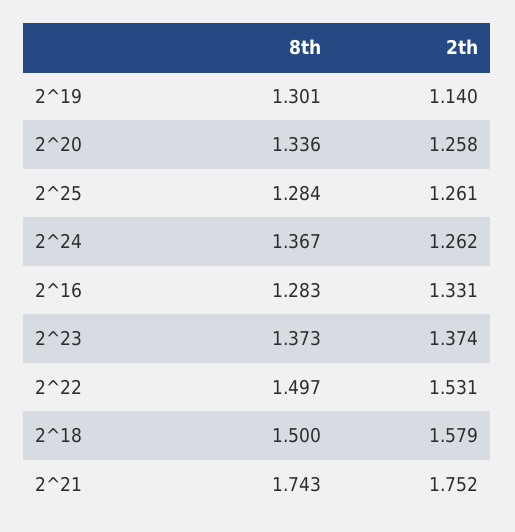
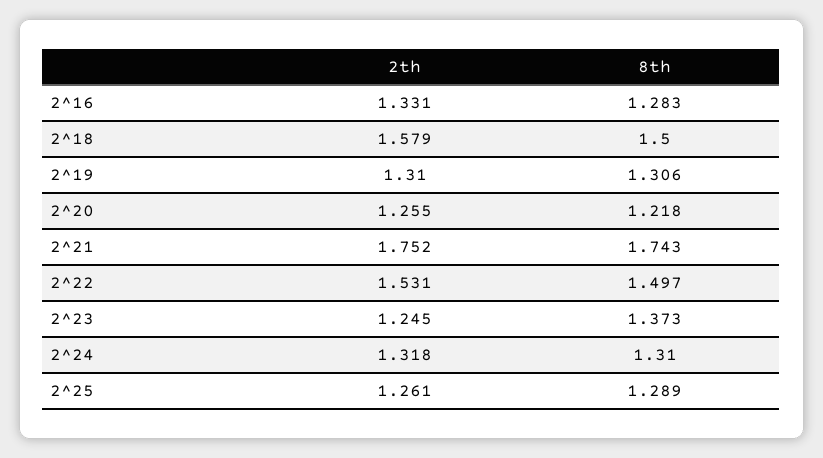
8th, 2^19: 1.301 -> 1.306
2th, 2^19: 1.14 -> 1.31
8th, 2^20: 1.336 -> 1.218
2th, 2^20: 1.258 -> 1.255
8th, 2^25: 1.284 -> 1.289
8th, 2^24: 1.367 -> 1.31
2th, 2^24: 1.262 -> 1.318
2th, 2^23: 1.374 -> 1.245

